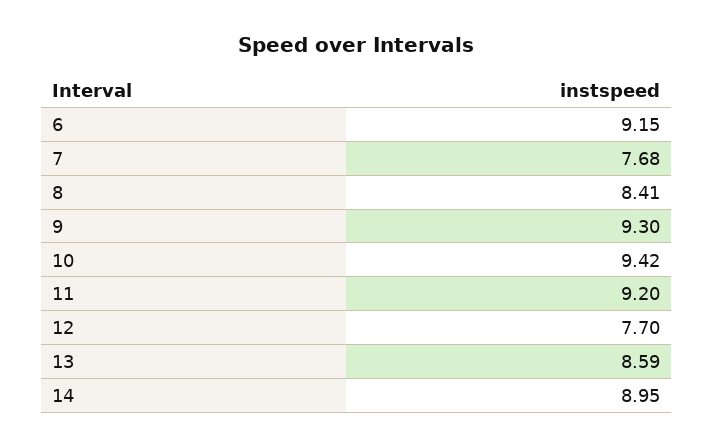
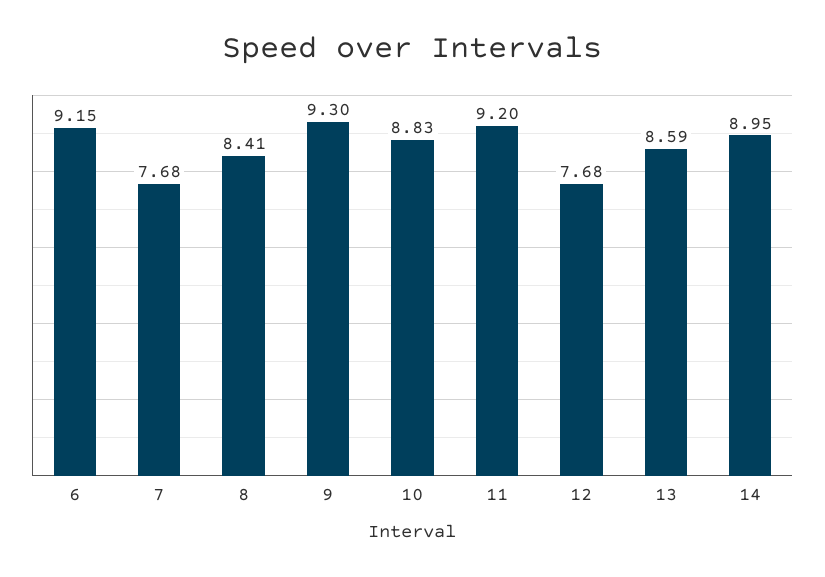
10: 9.42 -> 8.83
12: 7.7 -> 7.68

